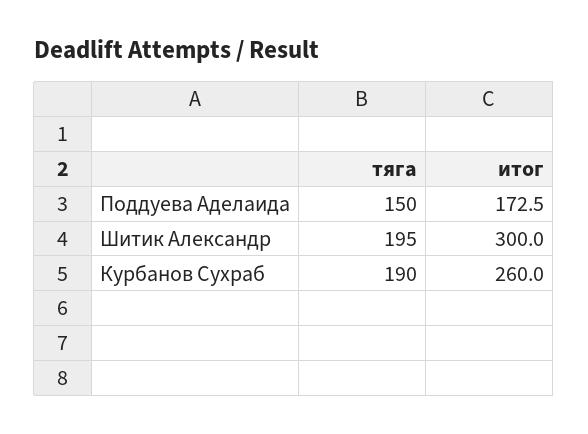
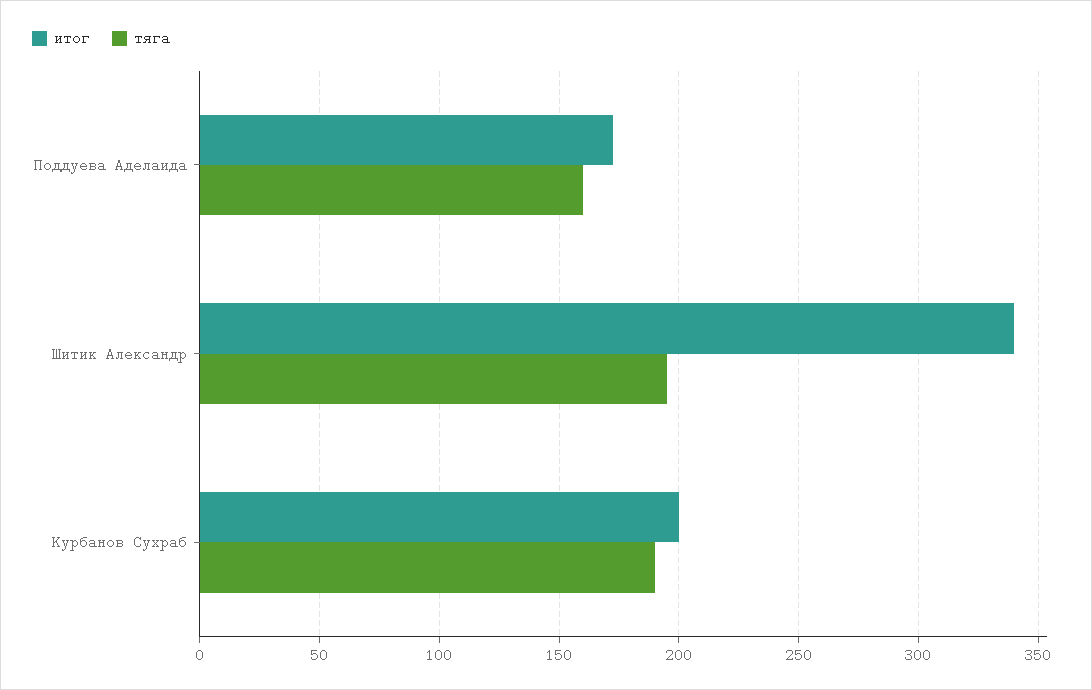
тяга, Поддуева Аделаида: 150 -> 160
итог, Шитик Александр: 300 -> 340
итог, Курбанов Сухраб: 260 -> 200

